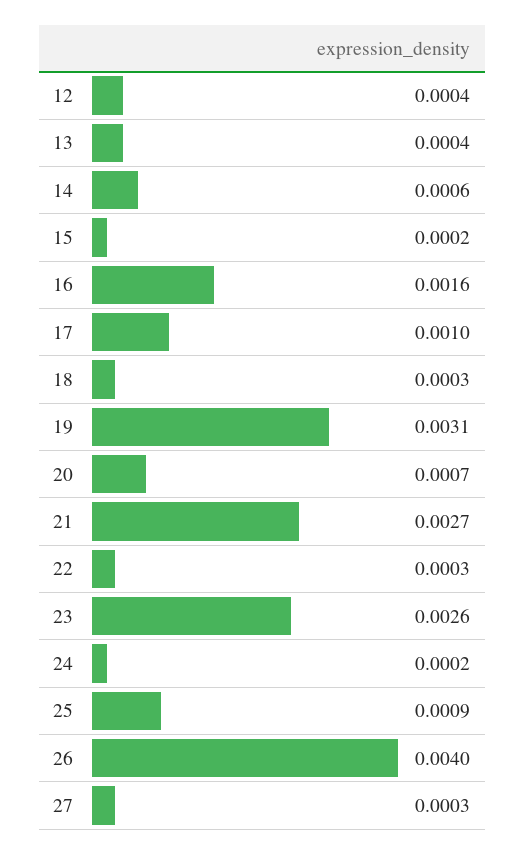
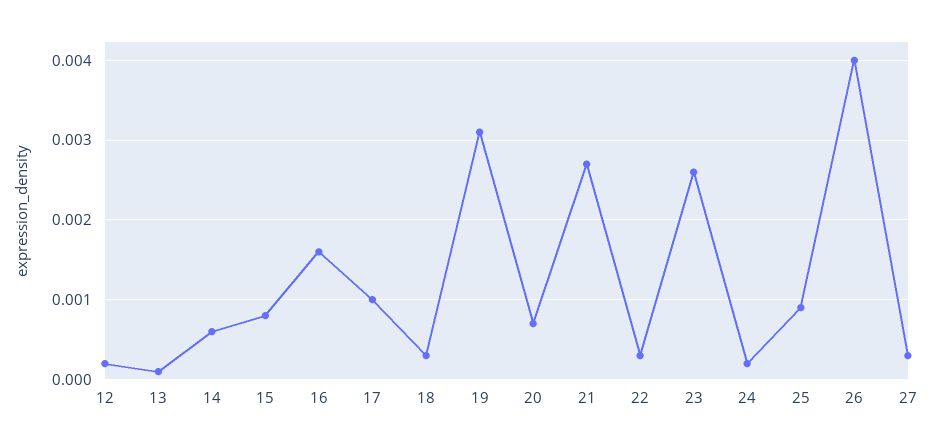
12: 0.0004 -> 0.0002
13: 0.0004 -> 0.0001
15: 0.0002 -> 0.0008

